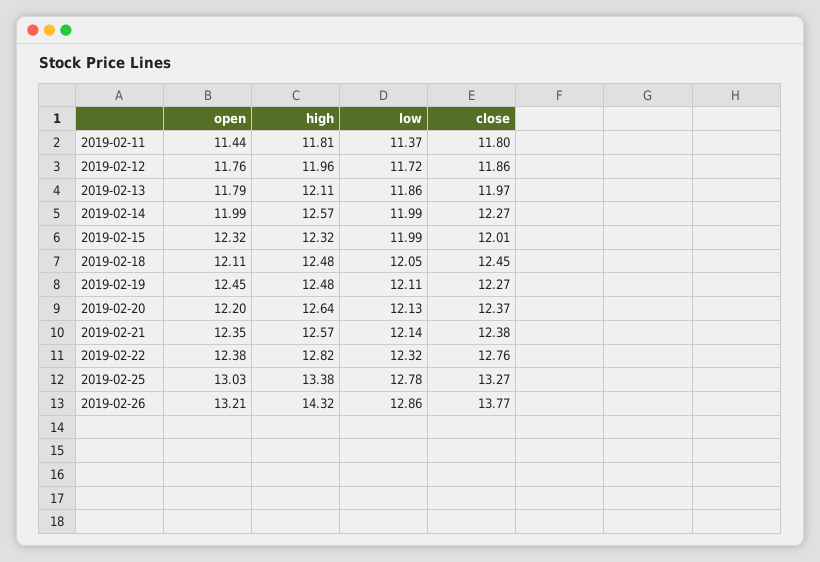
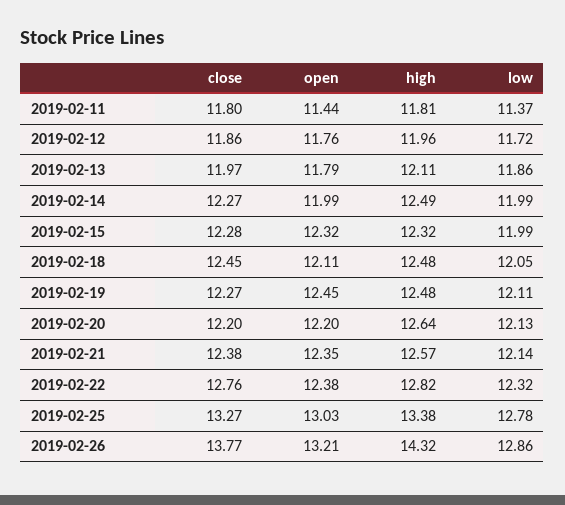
high, 2019-02-14: 12.57 -> 12.49
close, 2019-02-15: 12.01 -> 12.28
close, 2019-02-20: 12.37 -> 12.2

